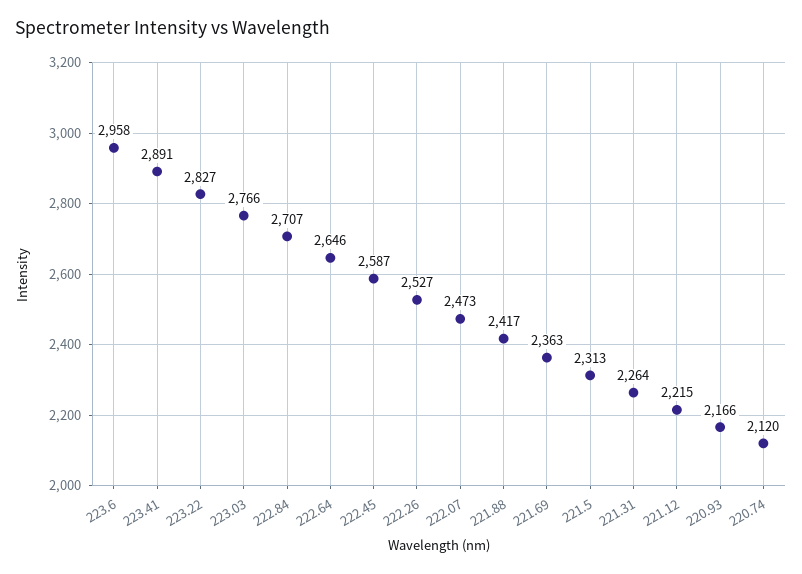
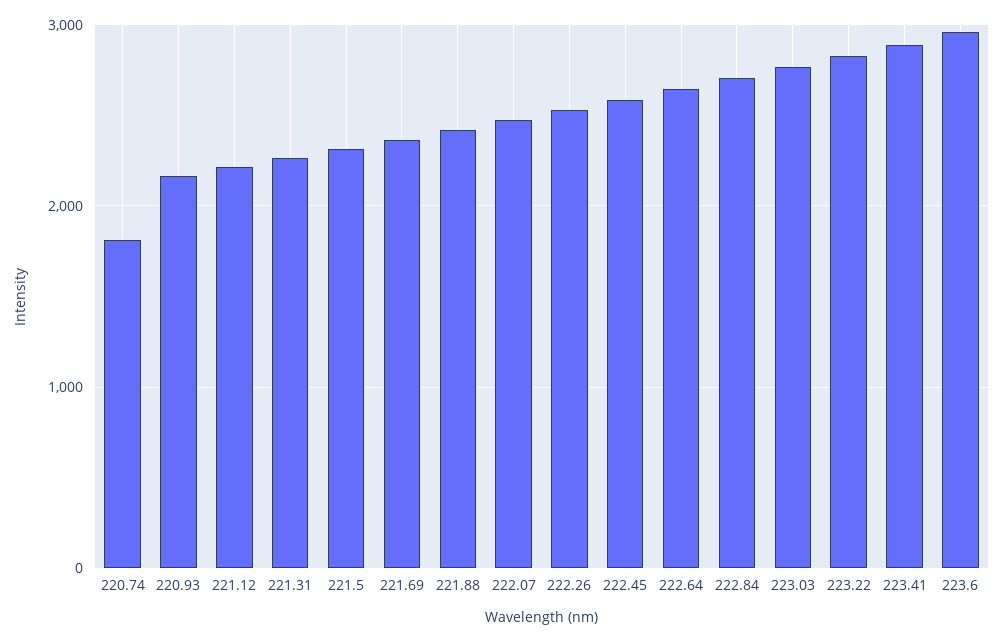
220.74: 2120 -> 1800

